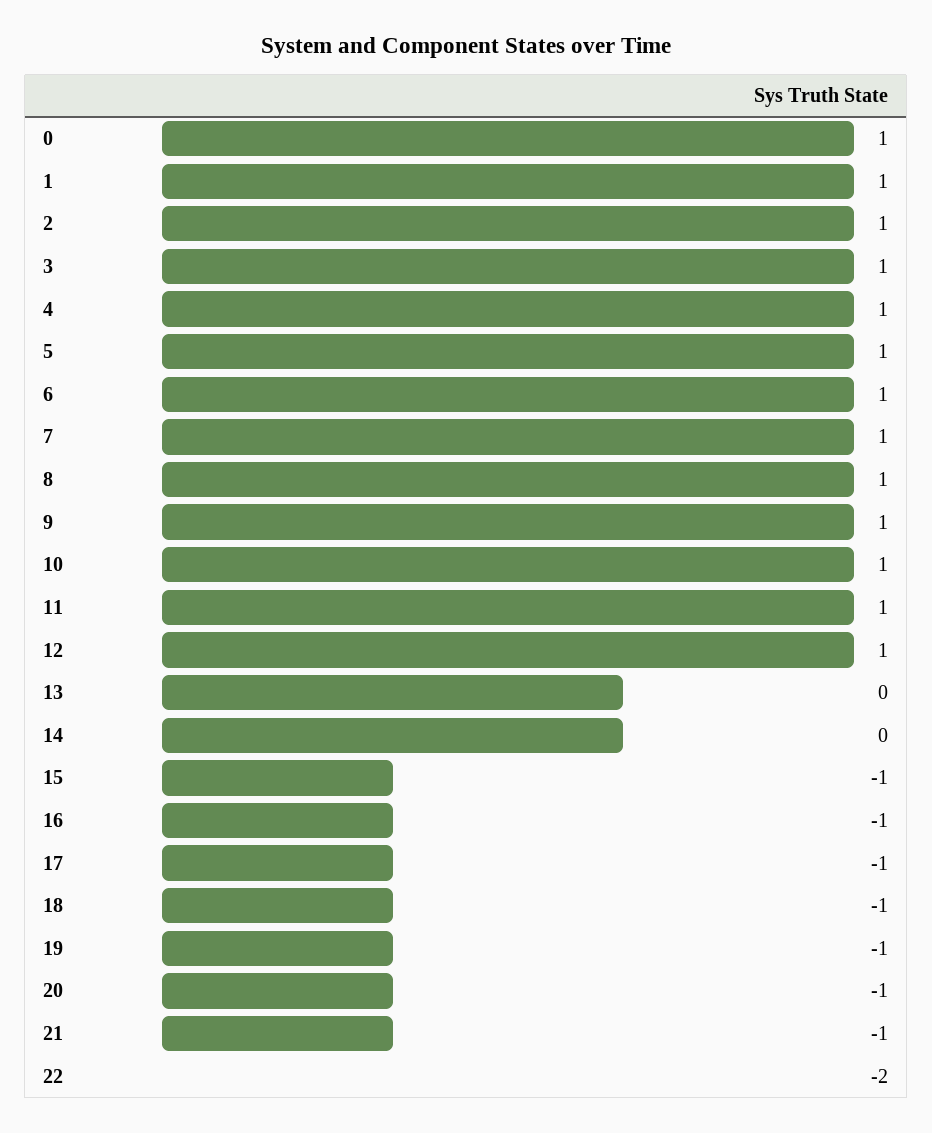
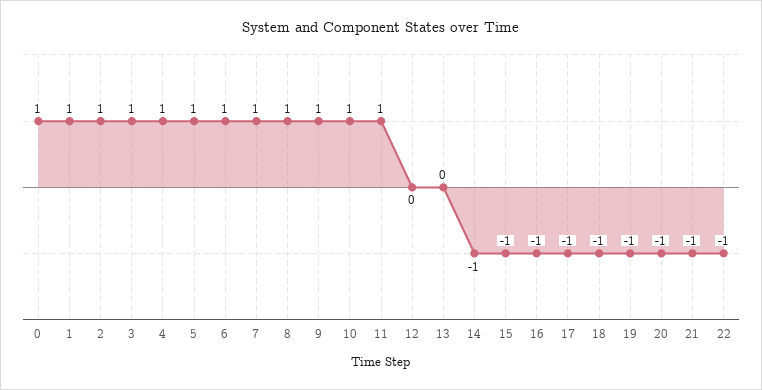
12: 1 -> 0
14: 0 -> -1
22: -2 -> -1

